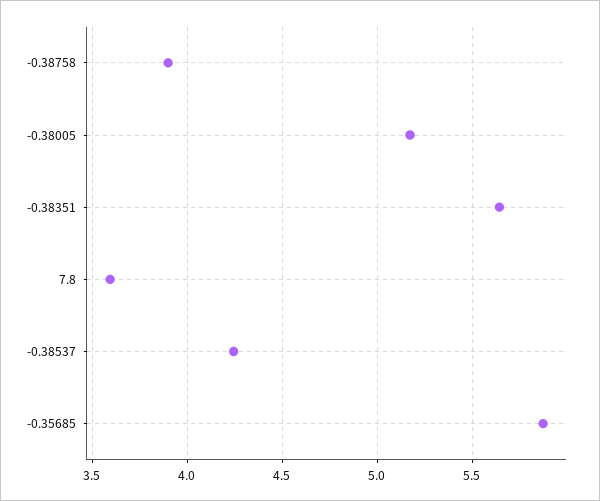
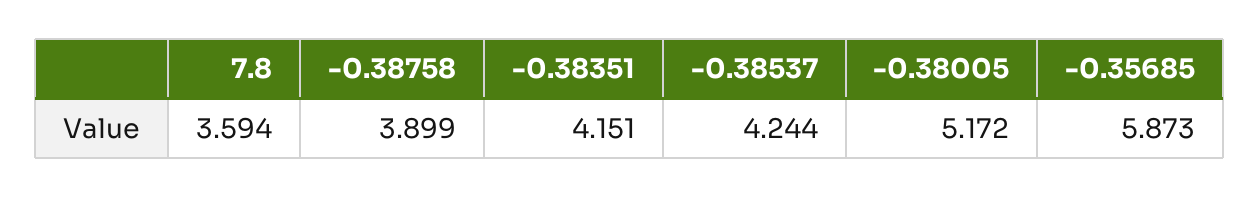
-0.38351: 5.65 -> 4.151

